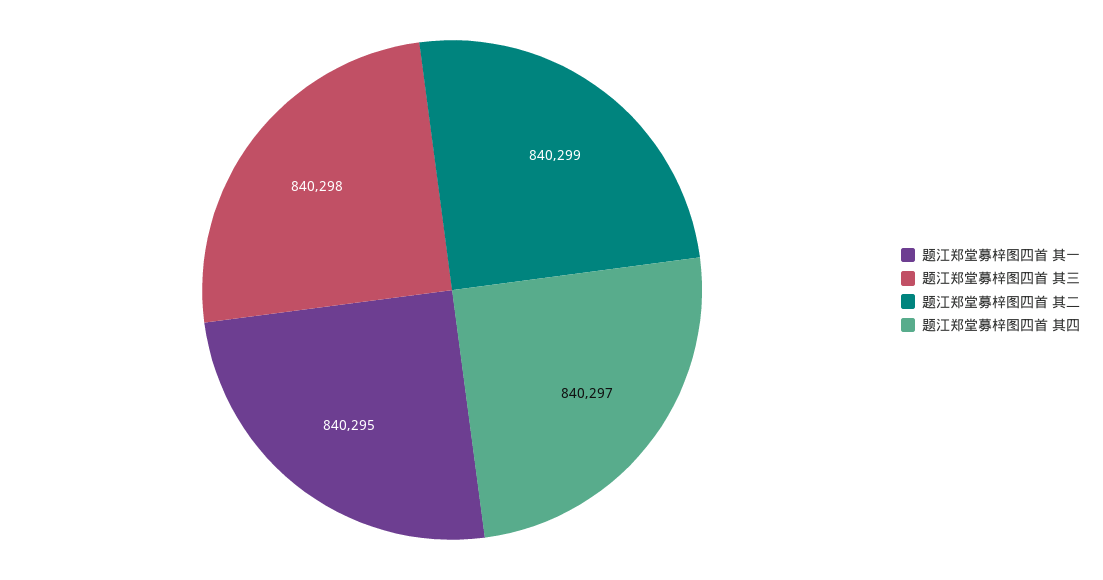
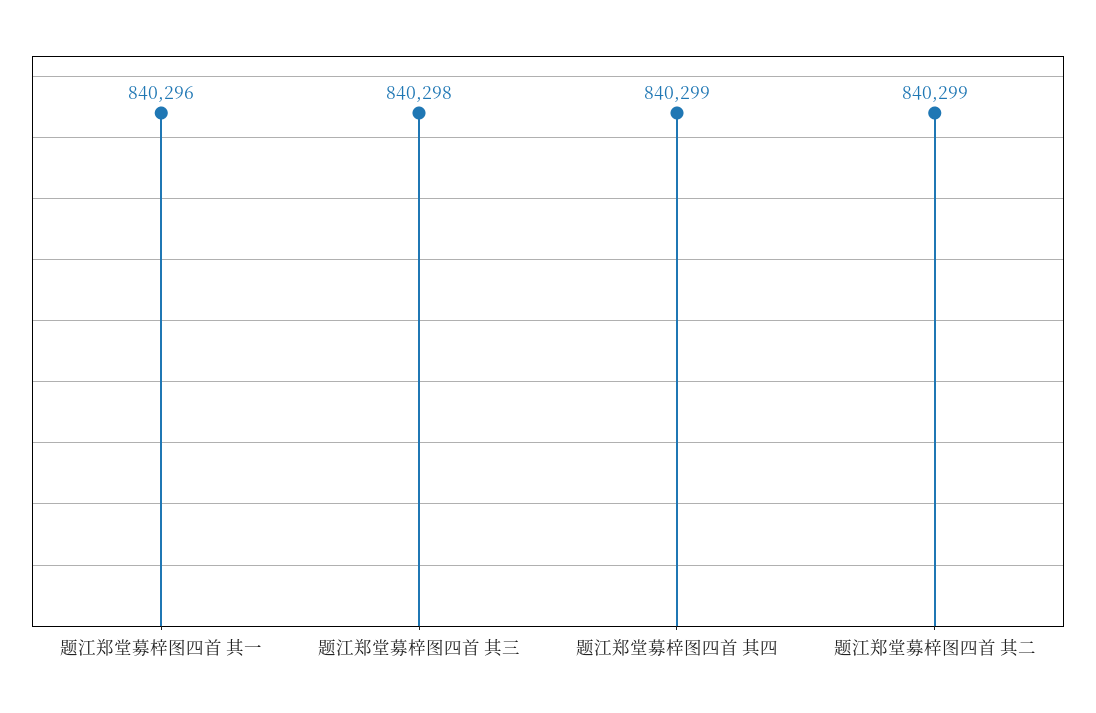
题江郑堂募梓图四首 其一: 840295 -> 840296
题江郑堂募梓图四首 其四: 840297 -> 840299

